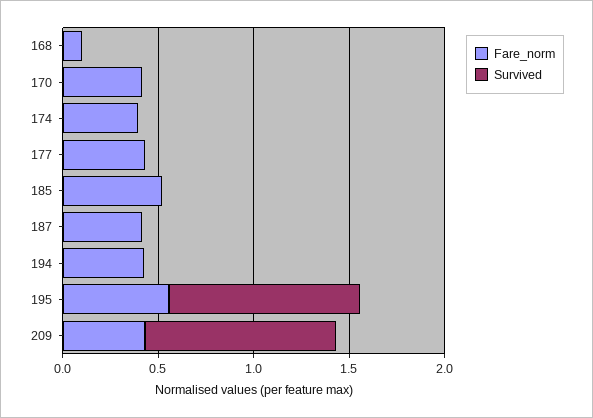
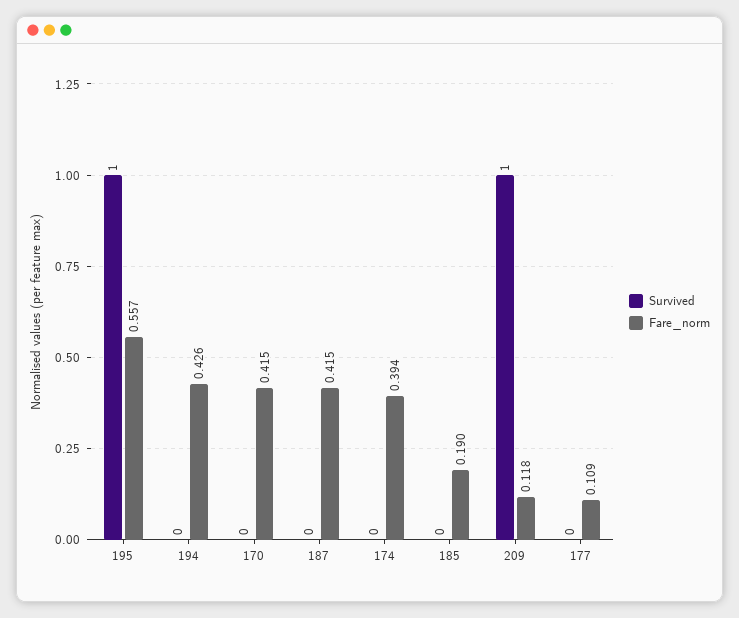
Fare_norm, 168: 0.1 -> none
Survived, 168: 0 -> none
Fare_norm, 177: 0.4 -> 0.109
Fare_norm, 185: 0.5 -> 0.19
Fare_norm, 209: 0.4 -> 0.118

